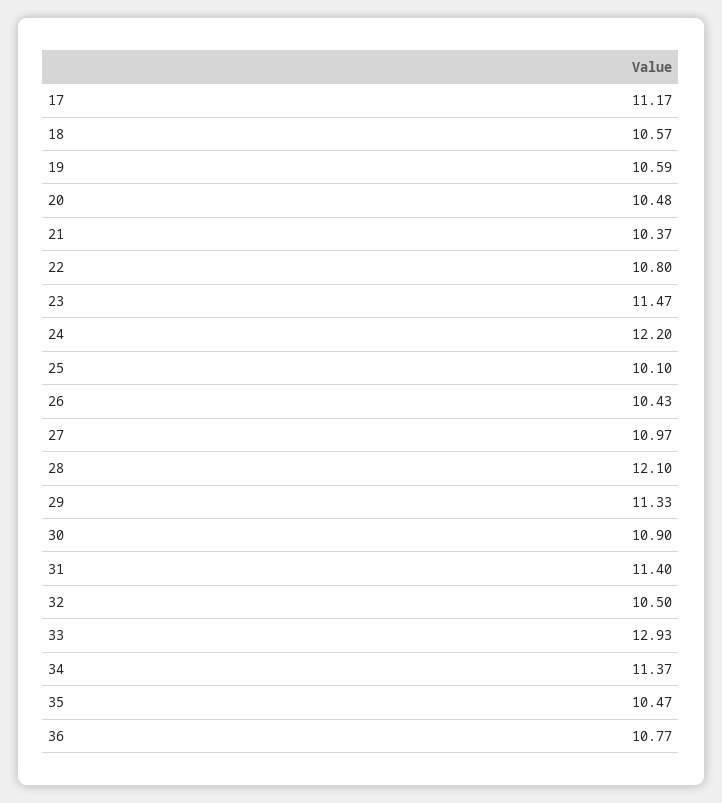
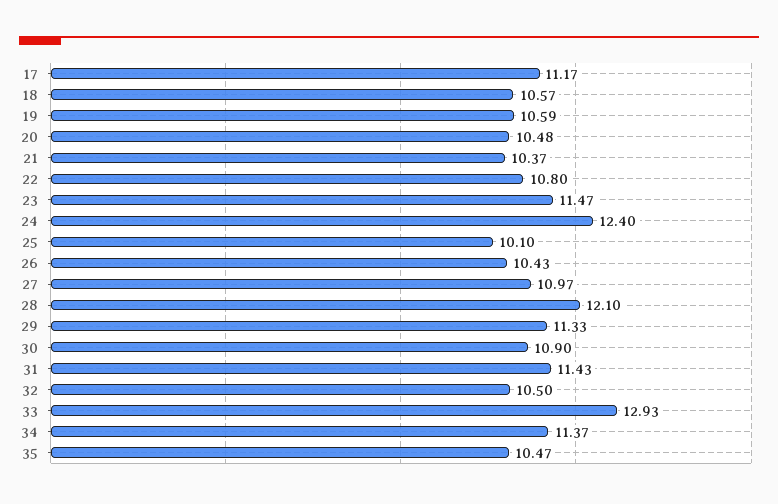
24: 12.2 -> 12.4
31: 11.4 -> 11.43
36: 10.77 -> none

